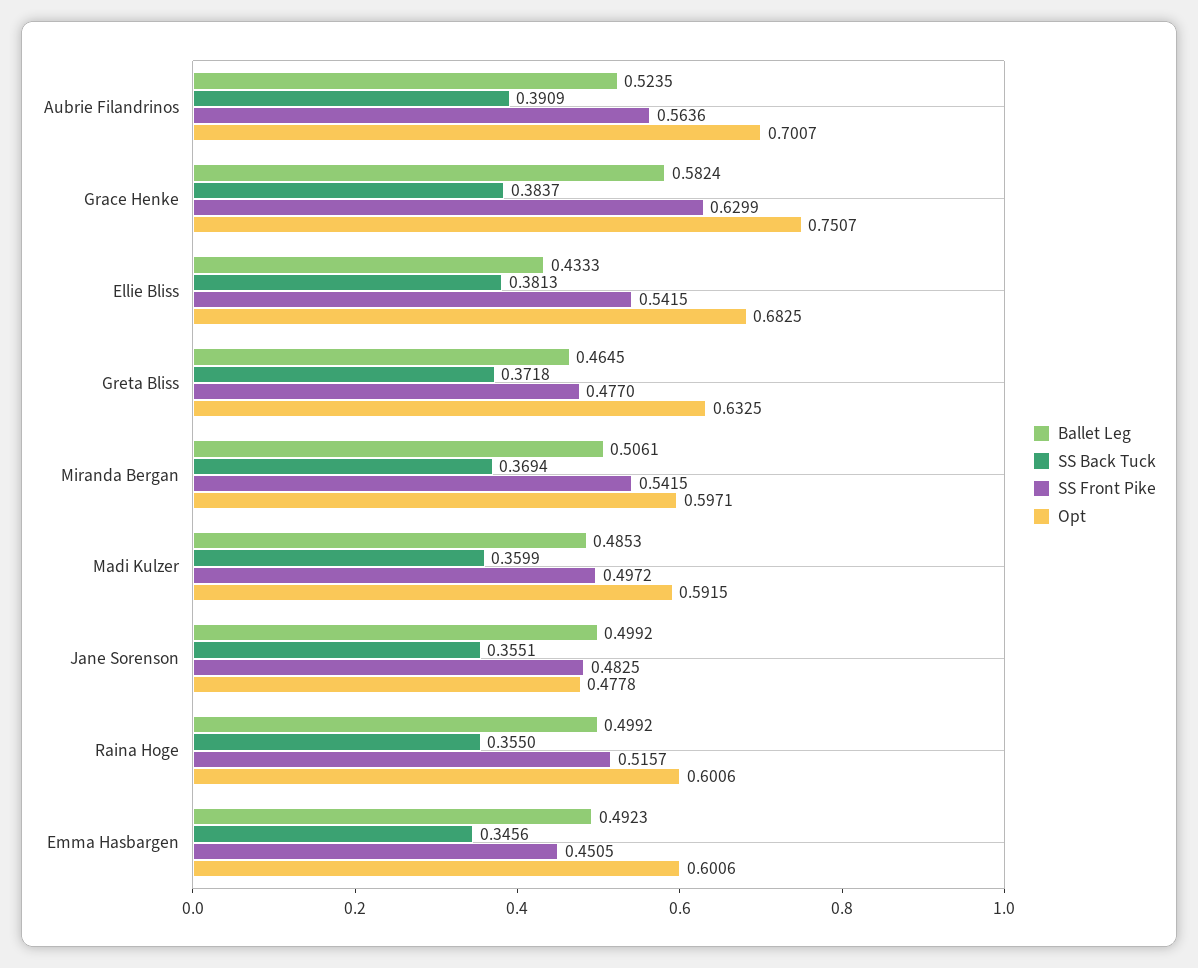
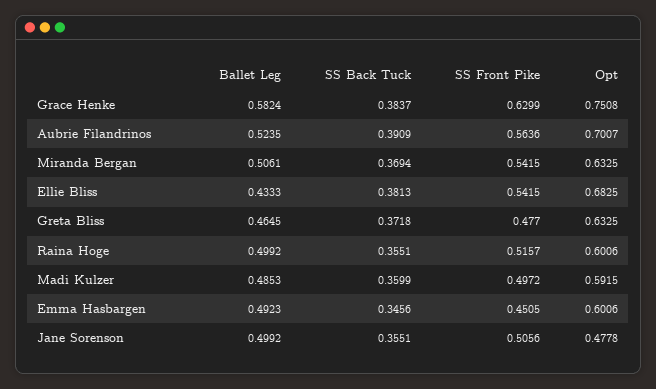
Opt, Grace Henke: 0.7507 -> 0.7508
Opt, Miranda Bergan: 0.5971 -> 0.6325
SS Front Pike, Jane Sorenson: 0.4825 -> 0.5056
SS Back Tuck, Raina Hoge: 0.355 -> 0.3551

